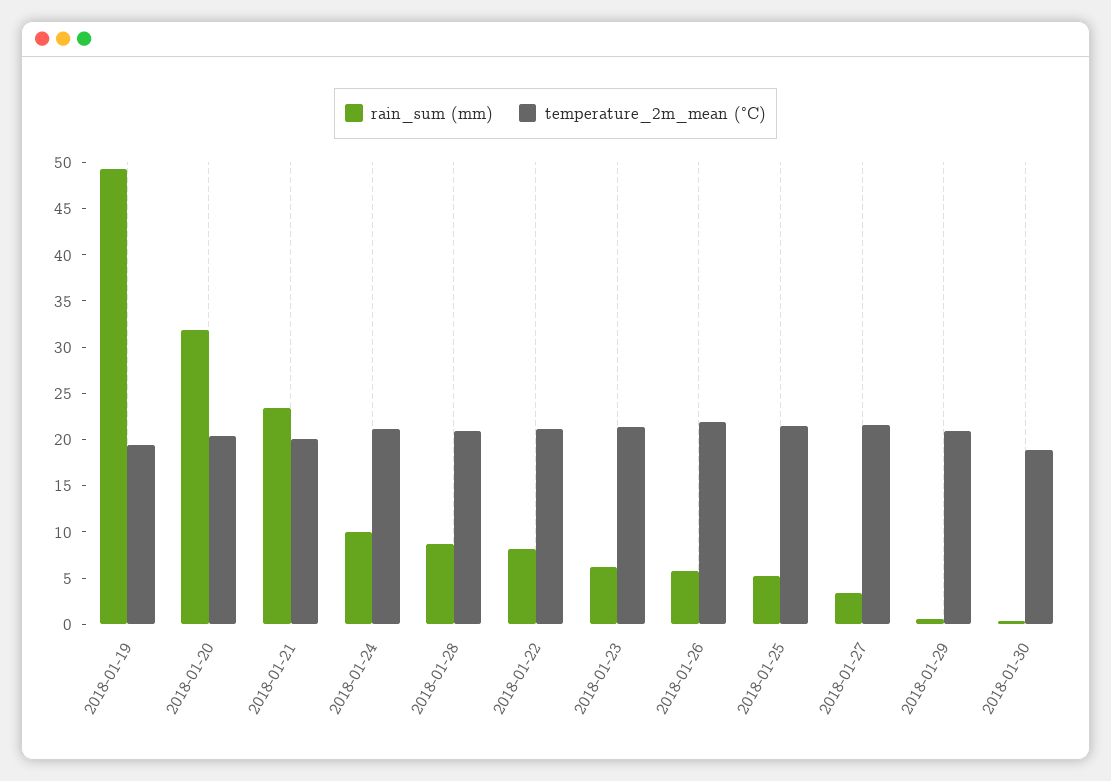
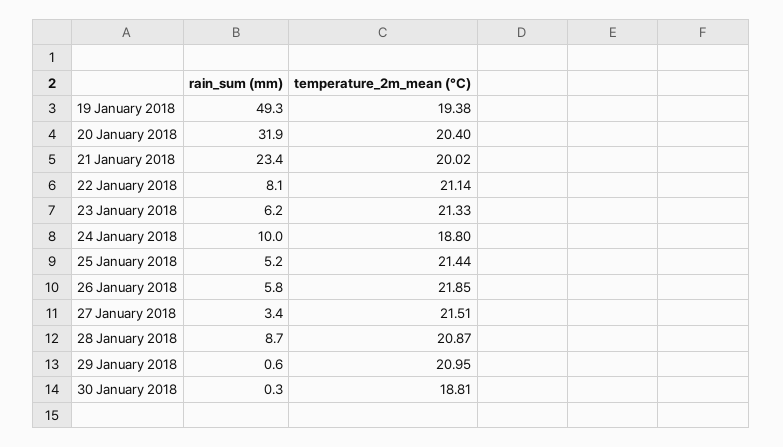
temperature_2m_mean (°C), 2018-01-24: 21 -> 18.8

